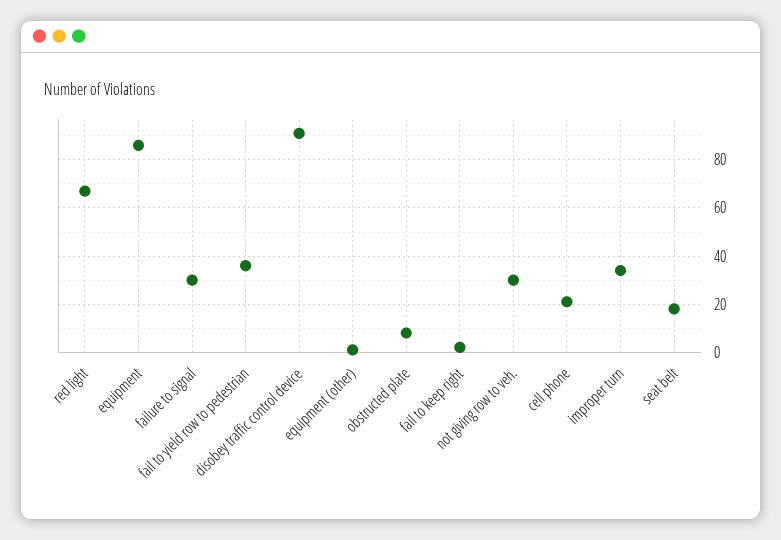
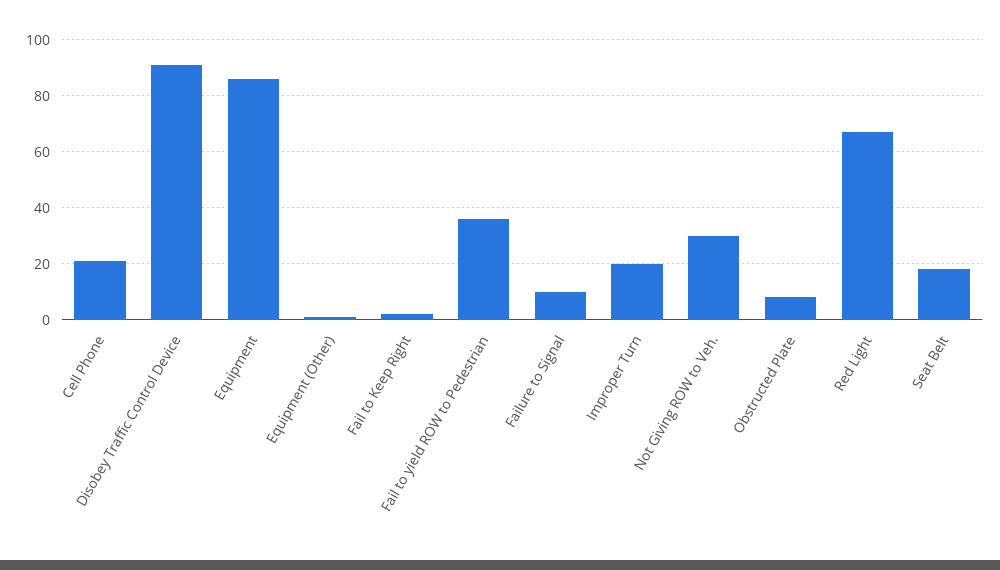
failure to signal: 30 -> 10
improper turn: 35 -> 20

